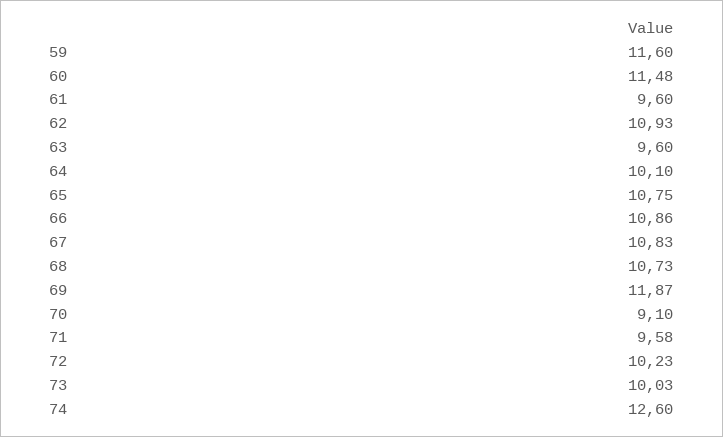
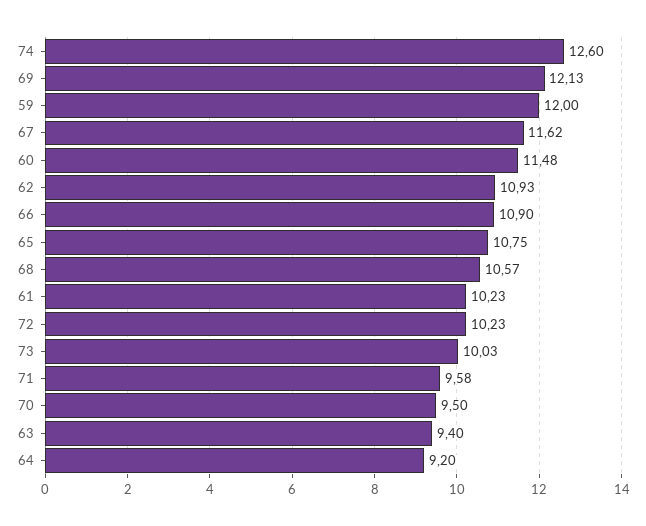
59: 11.6 -> 12
61: 9.6 -> 10.23
63: 9.6 -> 9.4
64: 10.1 -> 9.2
66: 10.86 -> 10.9
67: 10.83 -> 11.62
68: 10.73 -> 10.57
69: 11.87 -> 12.13
70: 9.1 -> 9.5

